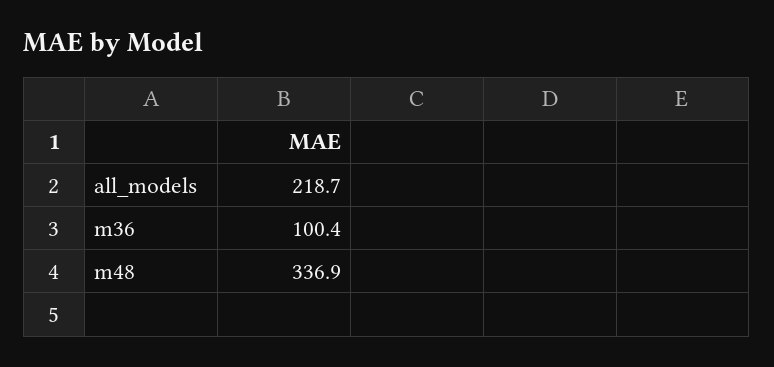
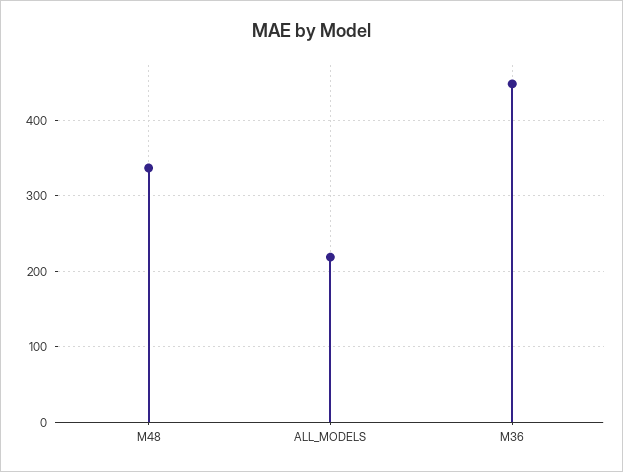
m36: 100.4 -> 450

